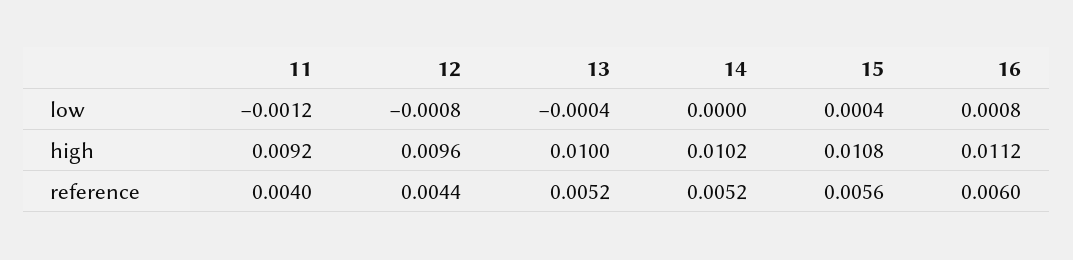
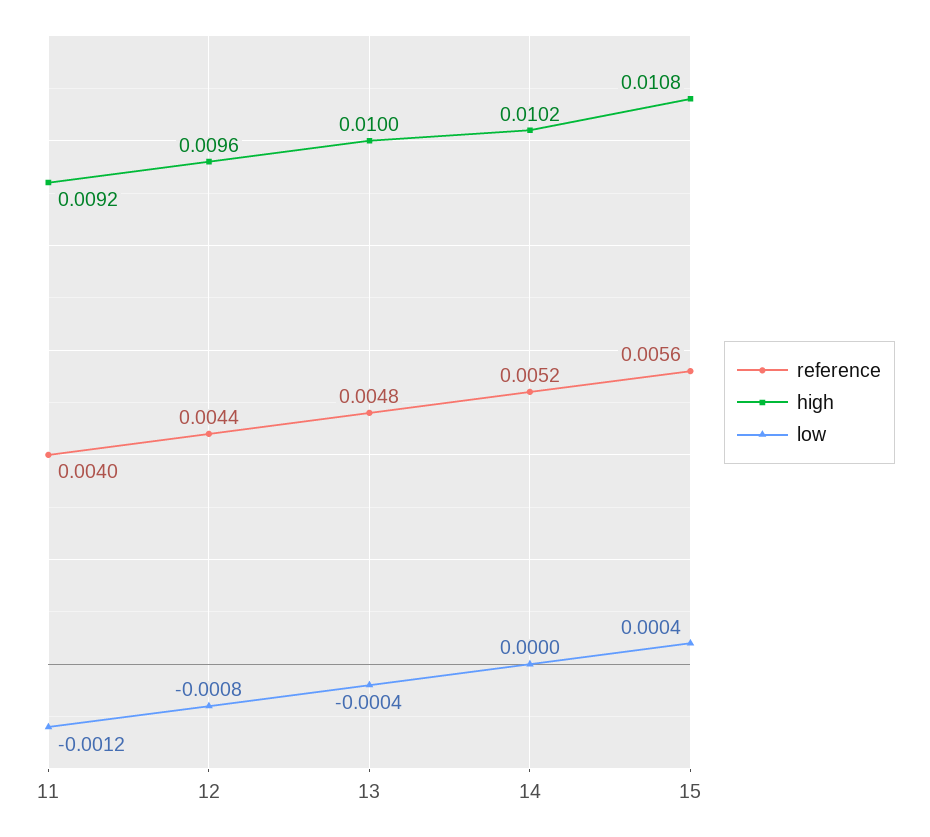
low, 16: 0.0008 -> none
high, 16: 0.0112 -> none
reference, 13: 0.0052 -> 0.0048
reference, 16: 0.006 -> none

